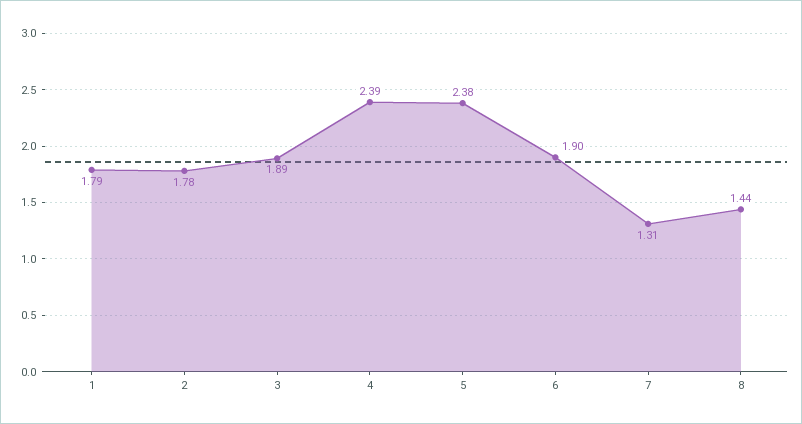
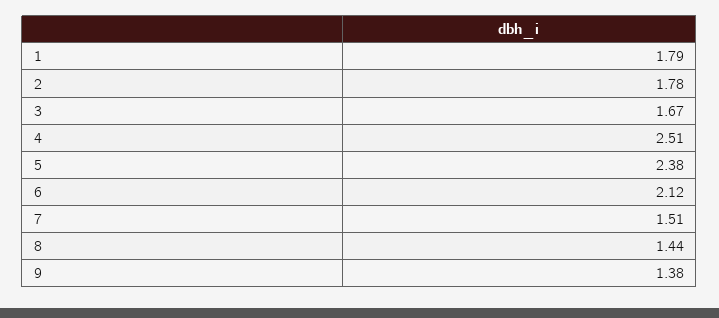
3: 1.89 -> 1.67
4: 2.39 -> 2.51
6: 1.9 -> 2.12
7: 1.31 -> 1.51
9: none -> 1.38

